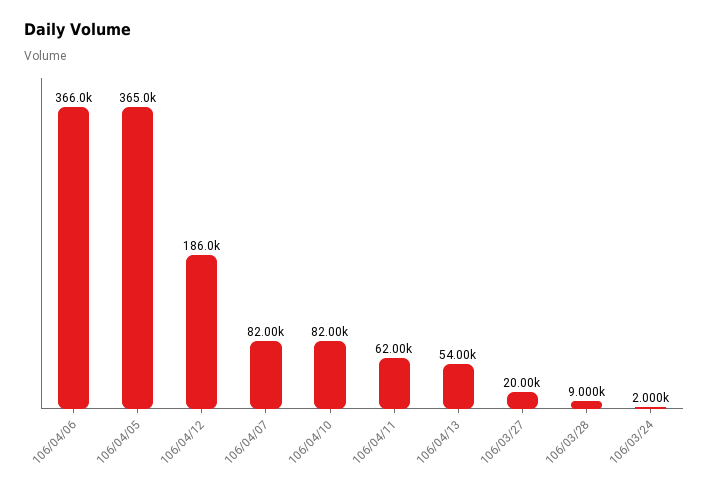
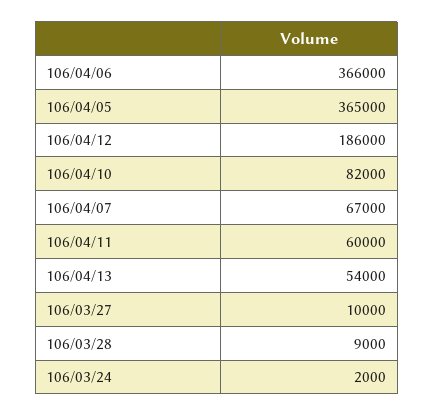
106/04/07: 82000 -> 67000
106/04/11: 62000 -> 60000
106/03/27: 20000 -> 10000

